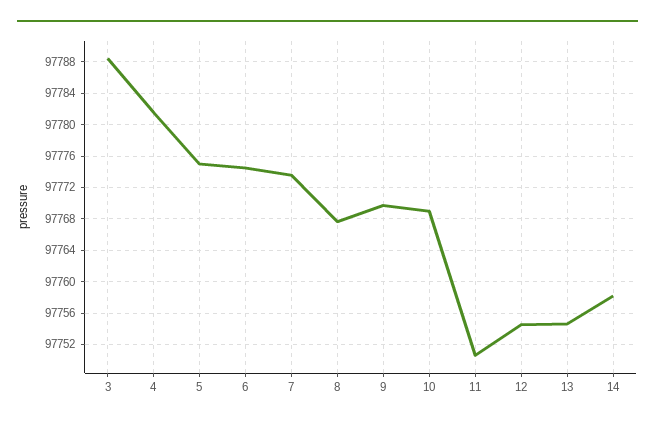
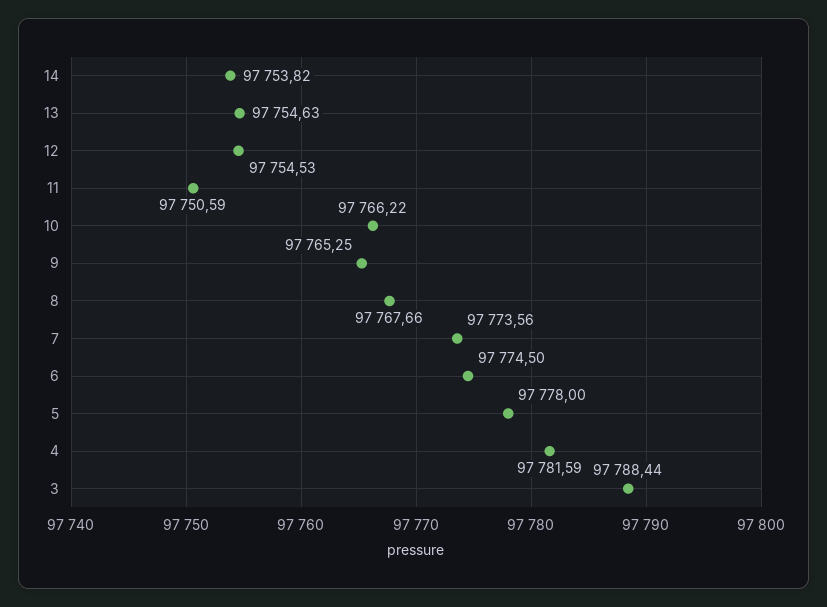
5: 97775 -> 97778
9: 97770 -> 97765.25
10: 97769 -> 97766.22
14: 97758 -> 97753.82

